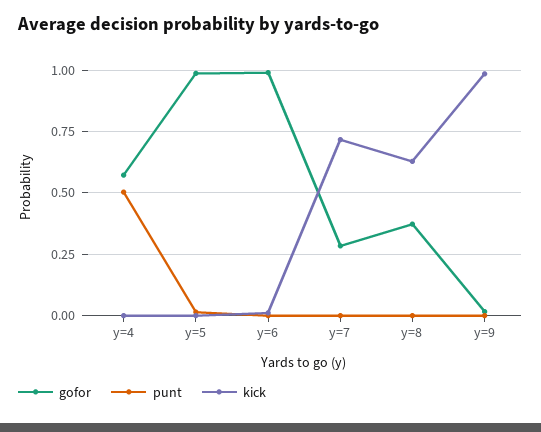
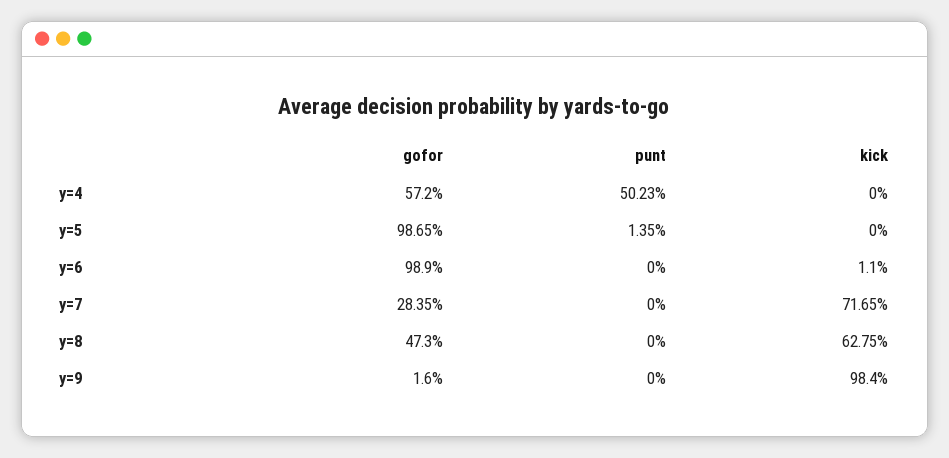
gofor, y=8: 0.375 -> 0.473

